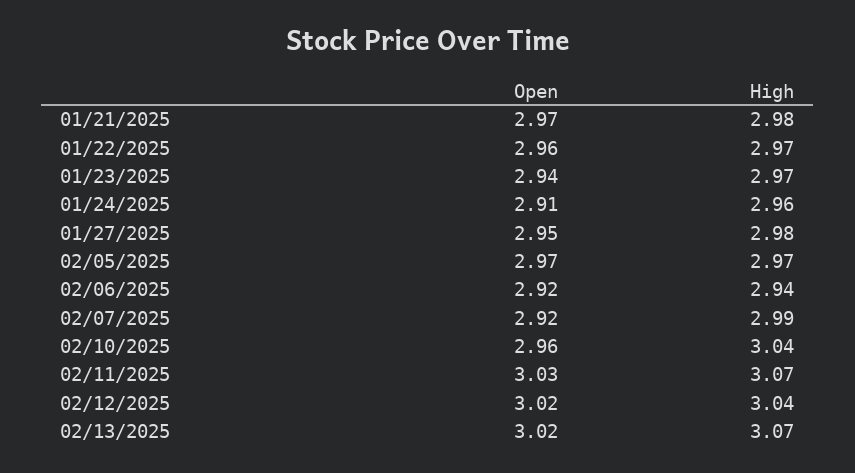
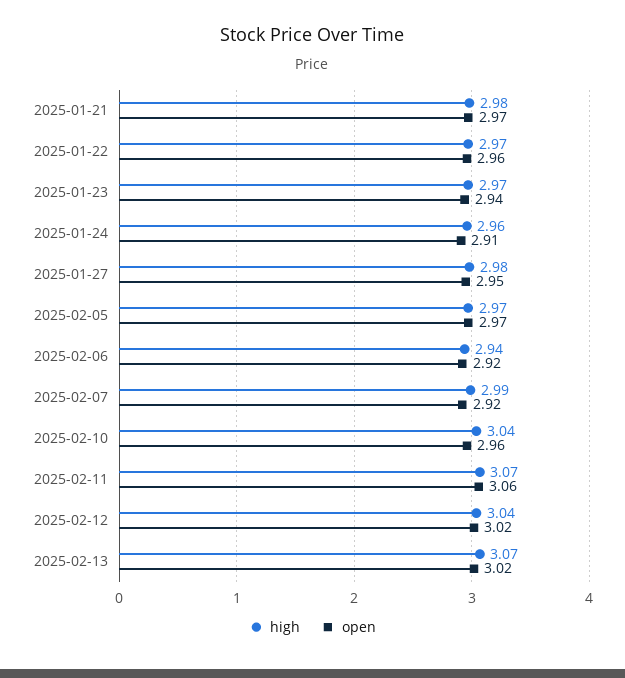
Open, 02/11/2025: 3.03 -> 3.06

